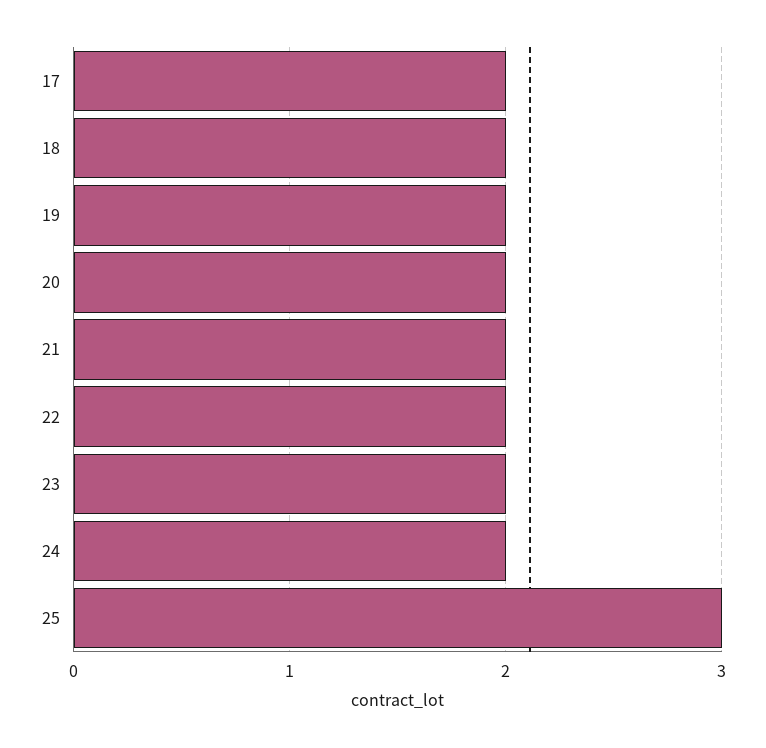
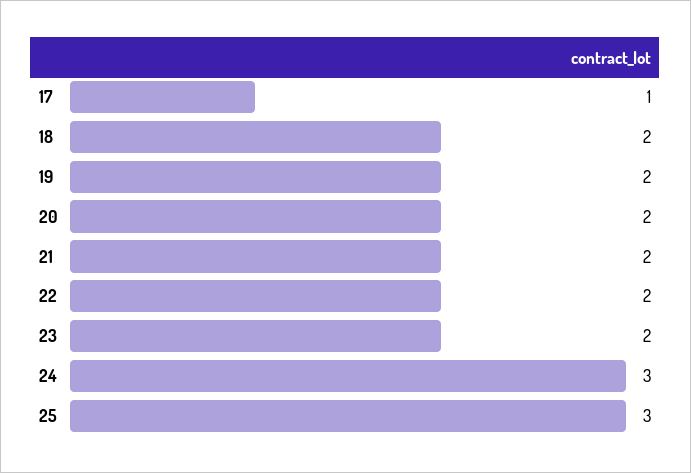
17: 2 -> 1
24: 2 -> 3

